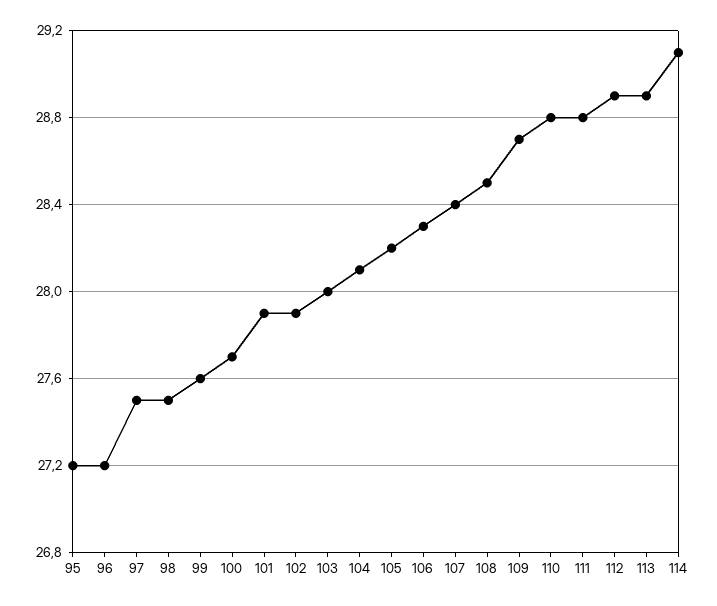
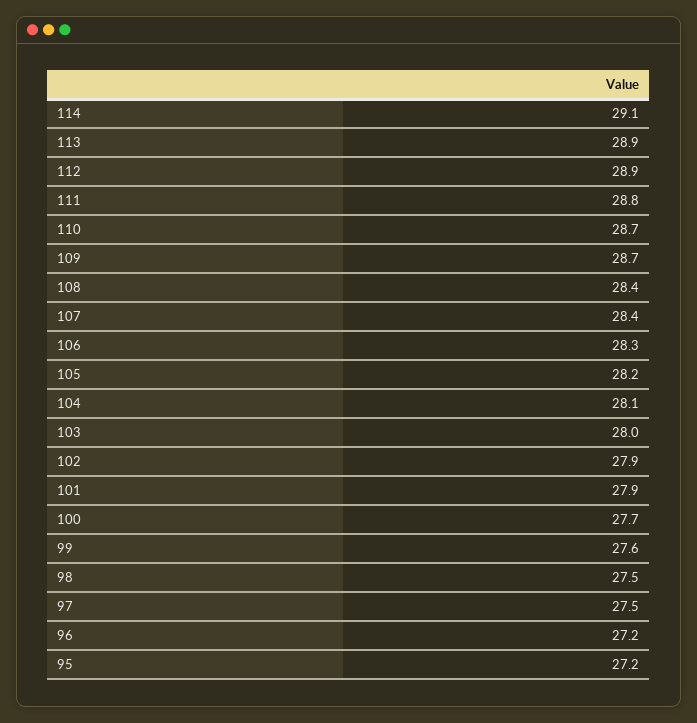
108: 28.5 -> 28.4
110: 28.8 -> 28.7

